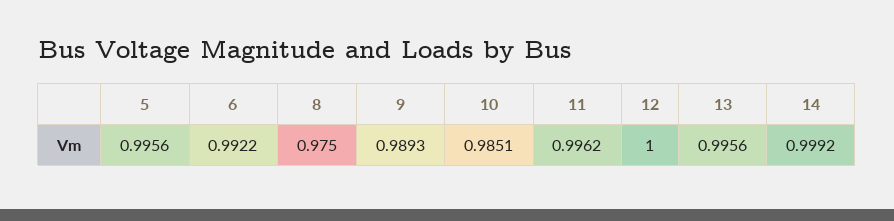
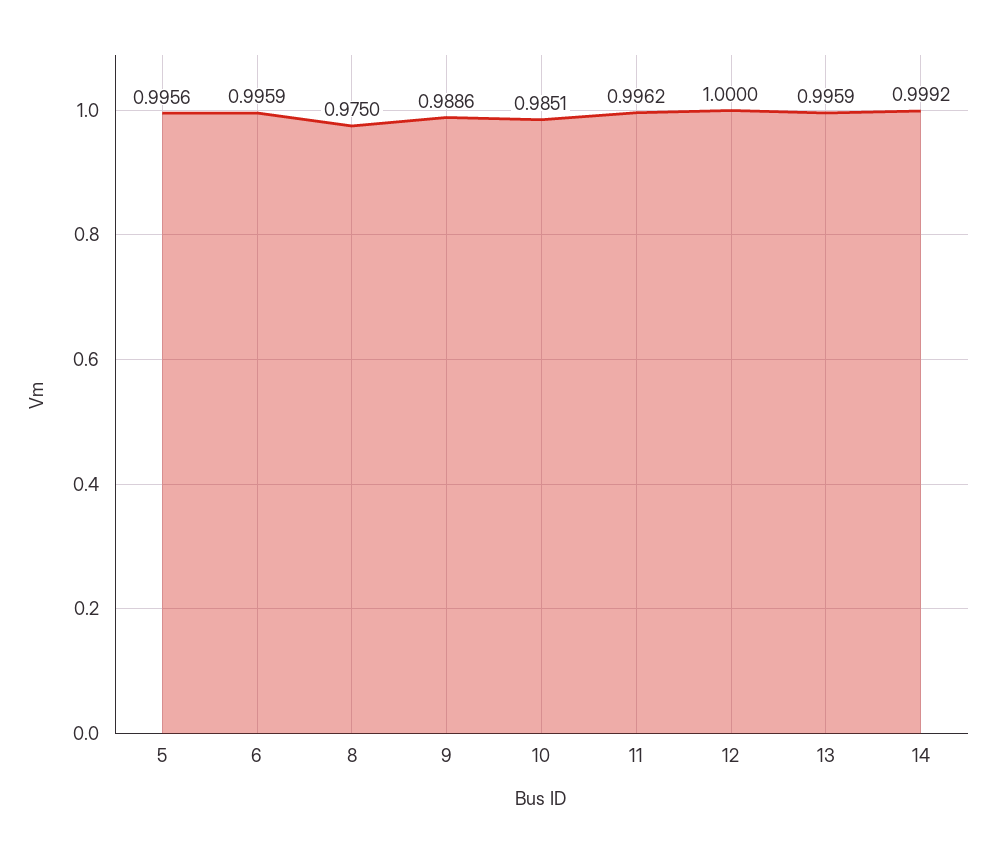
6: 0.9922 -> 0.9959
9: 0.9893 -> 0.9886
13: 0.9956 -> 0.9959

